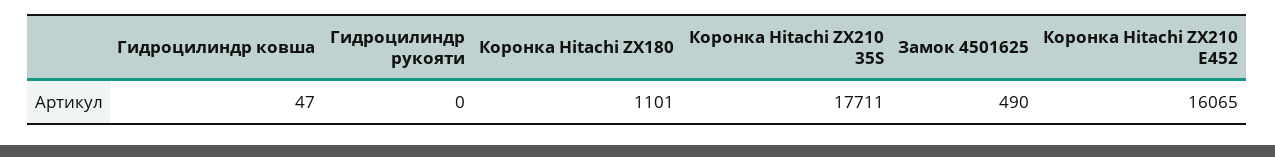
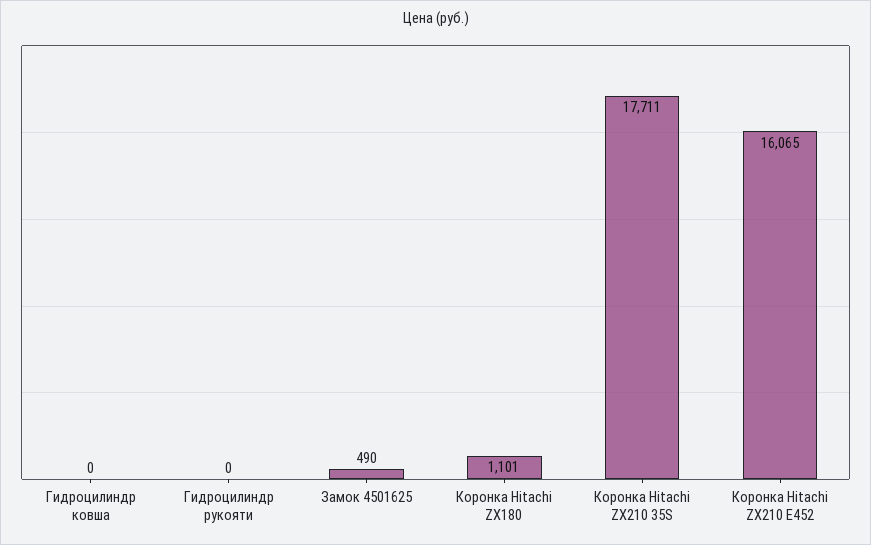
Гидроцилиндр ковша: 47 -> 0

